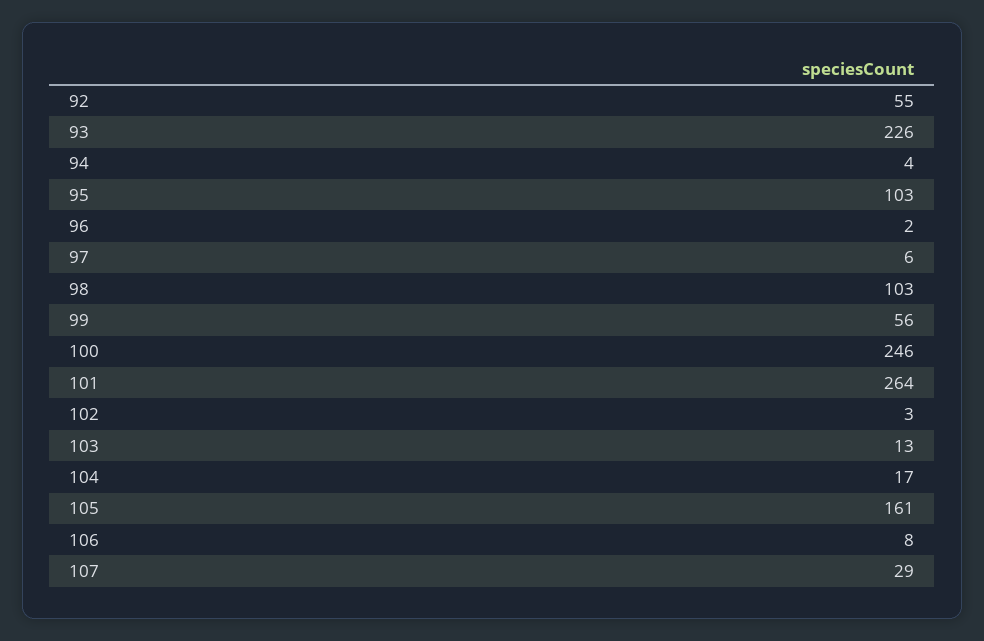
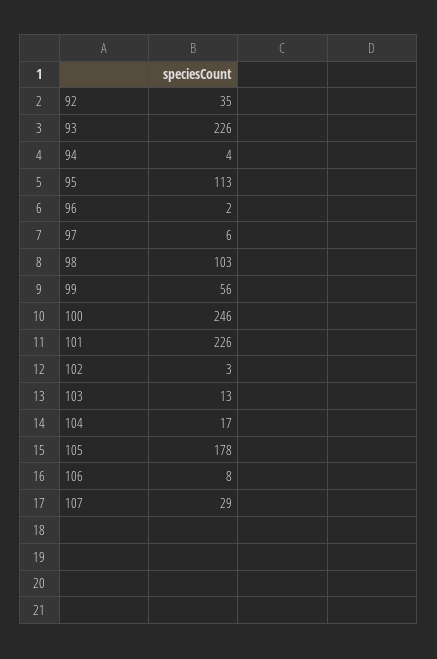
92: 55 -> 35
95: 103 -> 113
101: 264 -> 226
105: 161 -> 178

